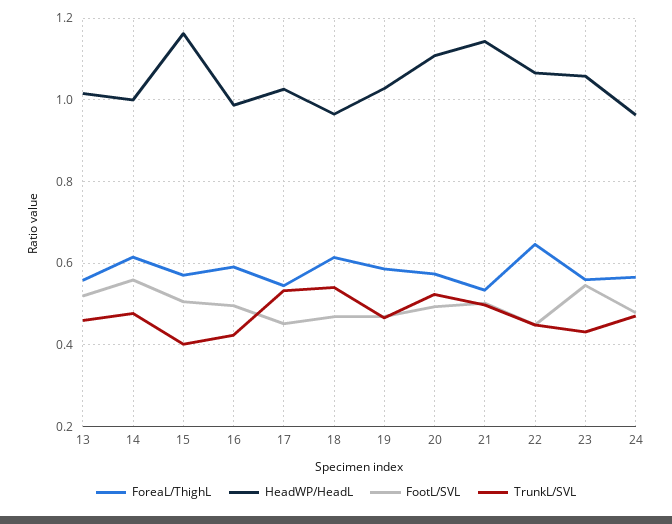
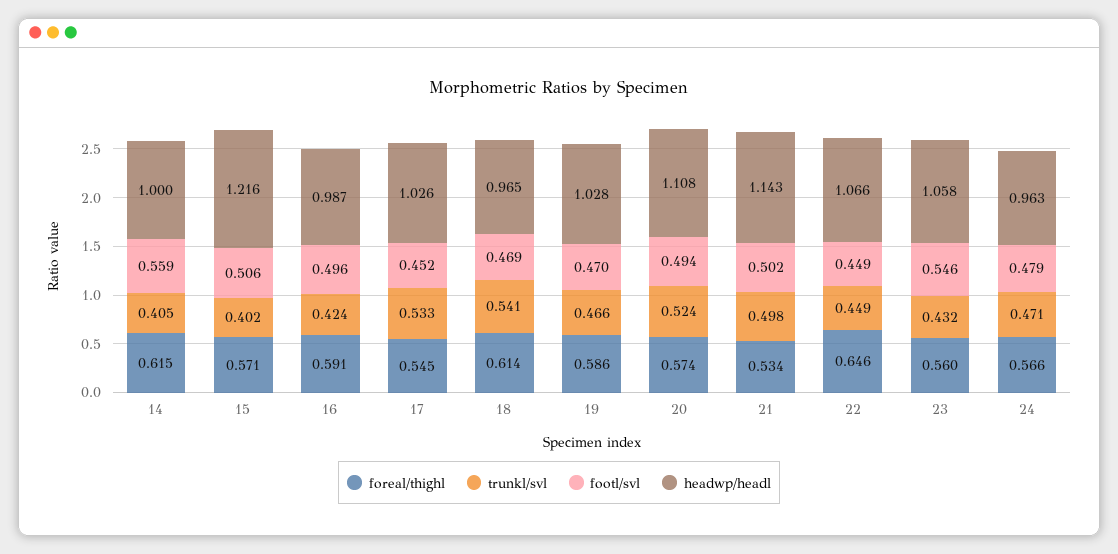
ForeaL/ThighL, 13: 0.56 -> none
HeadWP/HeadL, 13: 1.02 -> none
FootL/SVL, 13: 0.52 -> none
TrunkL/SVL, 13: 0.46 -> none
TrunkL/SVL, 14: 0.48 -> 0.405
HeadWP/HeadL, 15: 1.16 -> 1.216

